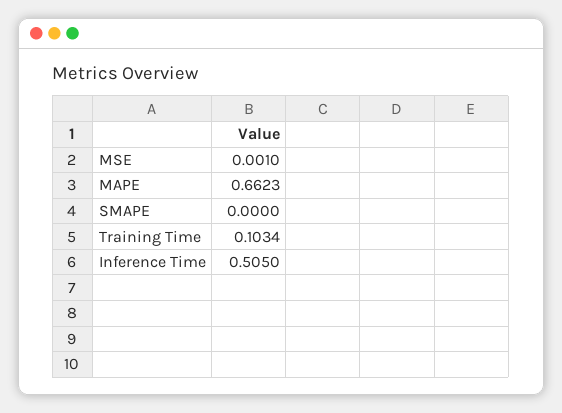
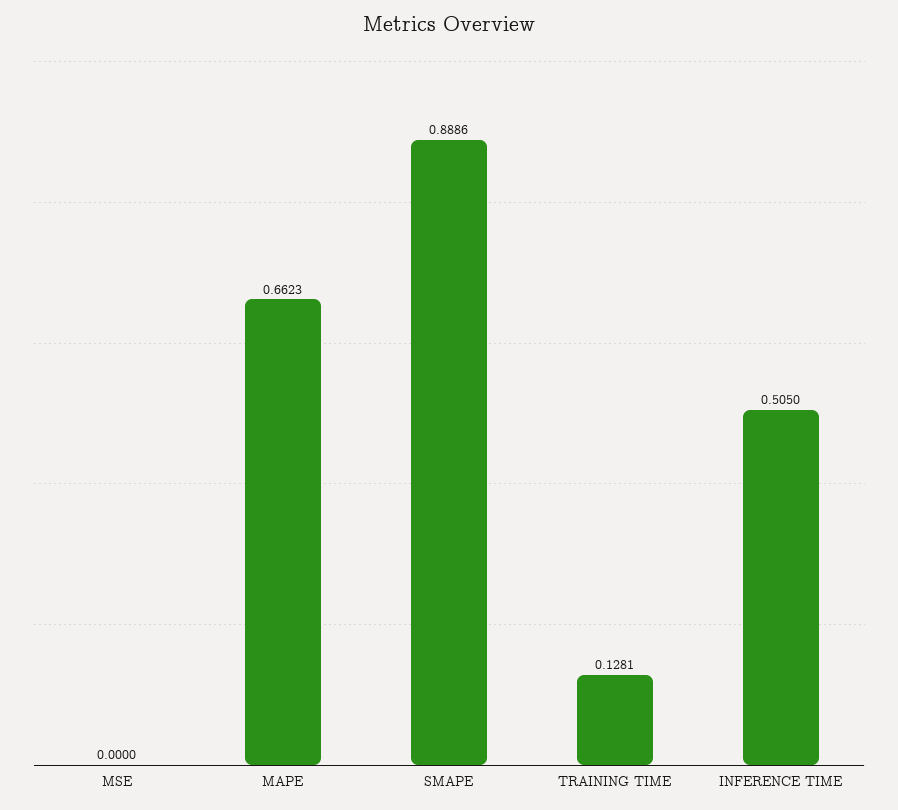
MSE: 0.001 -> 0
SMAPE: 0 -> 0.8886
Training Time: 0.1034 -> 0.1281

